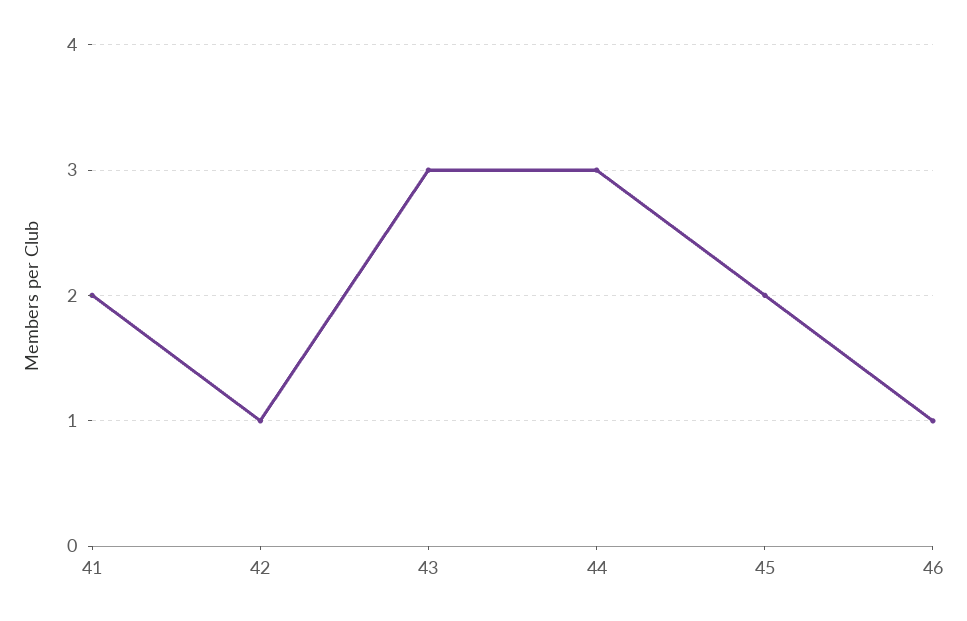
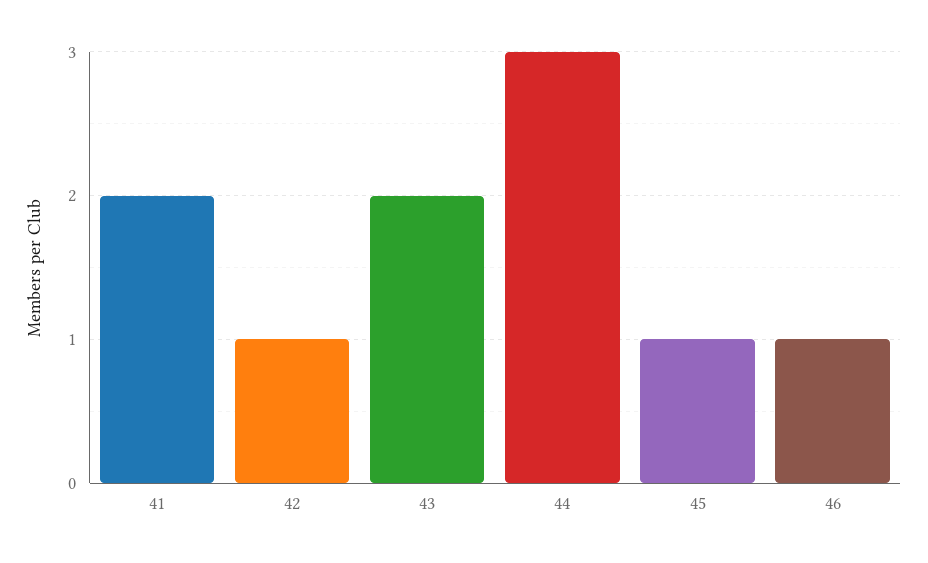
43: 3 -> 2
45: 2 -> 1

